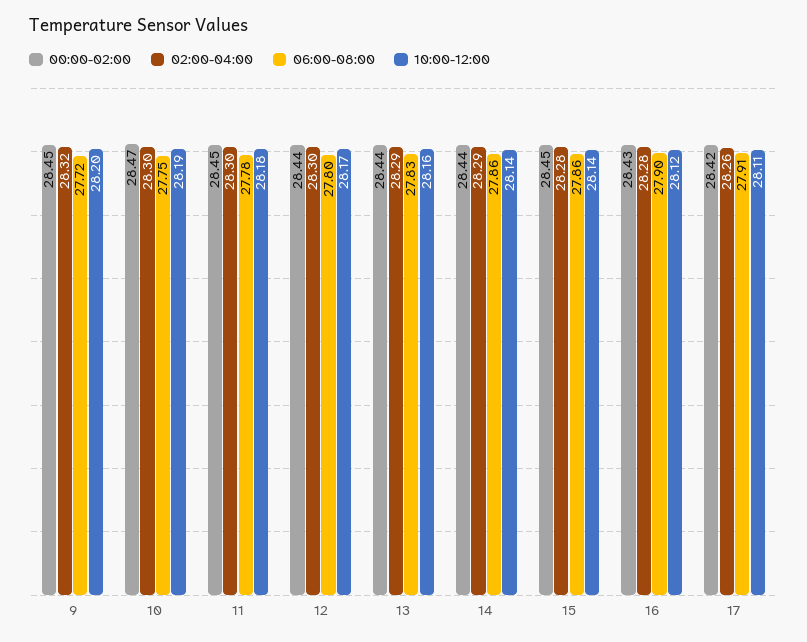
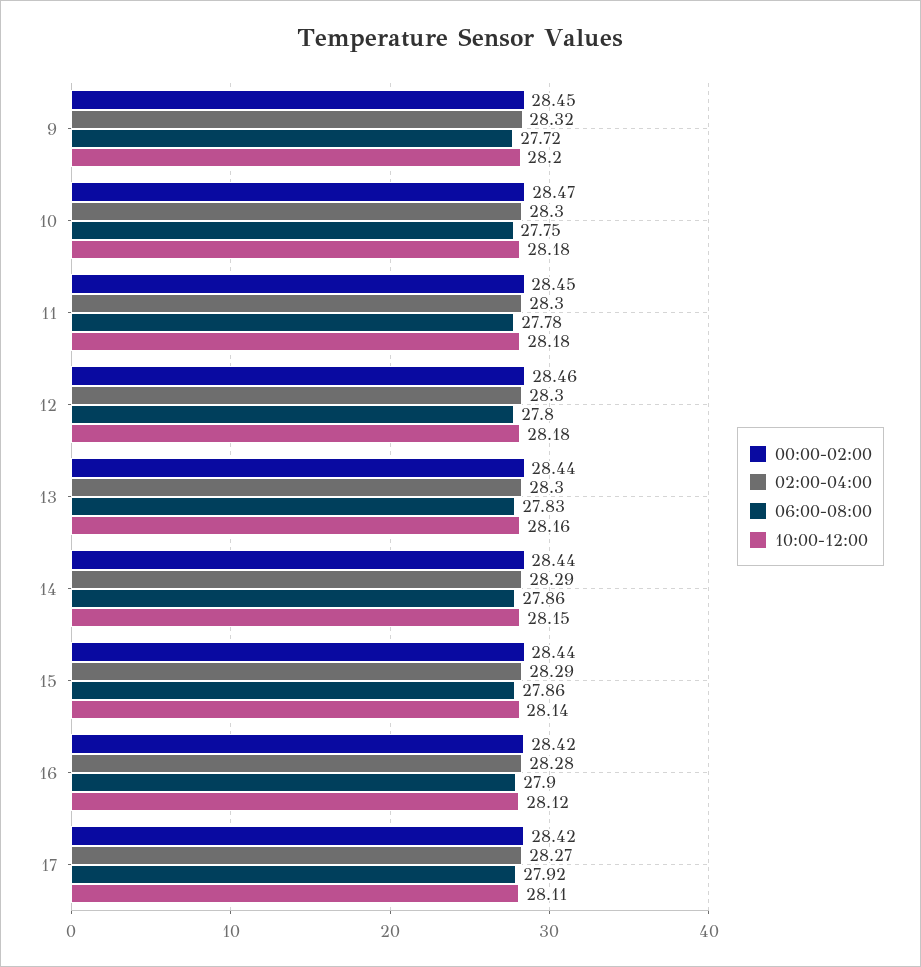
10:00-12:00, 10: 28.19 -> 28.18
00:00-02:00, 12: 28.44 -> 28.46
10:00-12:00, 12: 28.17 -> 28.18
02:00-04:00, 13: 28.29 -> 28.3
10:00-12:00, 14: 28.14 -> 28.15
00:00-02:00, 15: 28.45 -> 28.44
02:00-04:00, 15: 28.28 -> 28.29
00:00-02:00, 16: 28.43 -> 28.42
02:00-04:00, 17: 28.26 -> 28.27
06:00-08:00, 17: 27.91 -> 27.92

